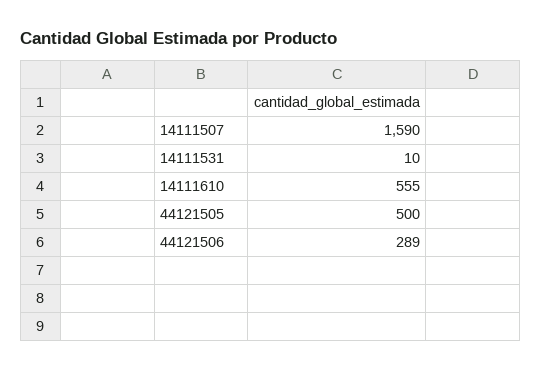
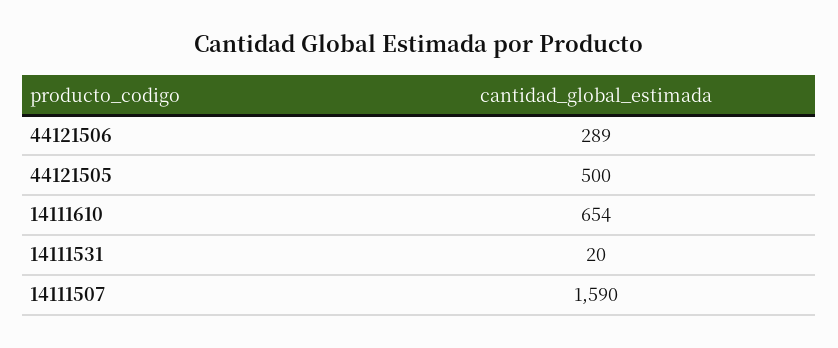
14111531: 10 -> 20
14111610: 555 -> 654

